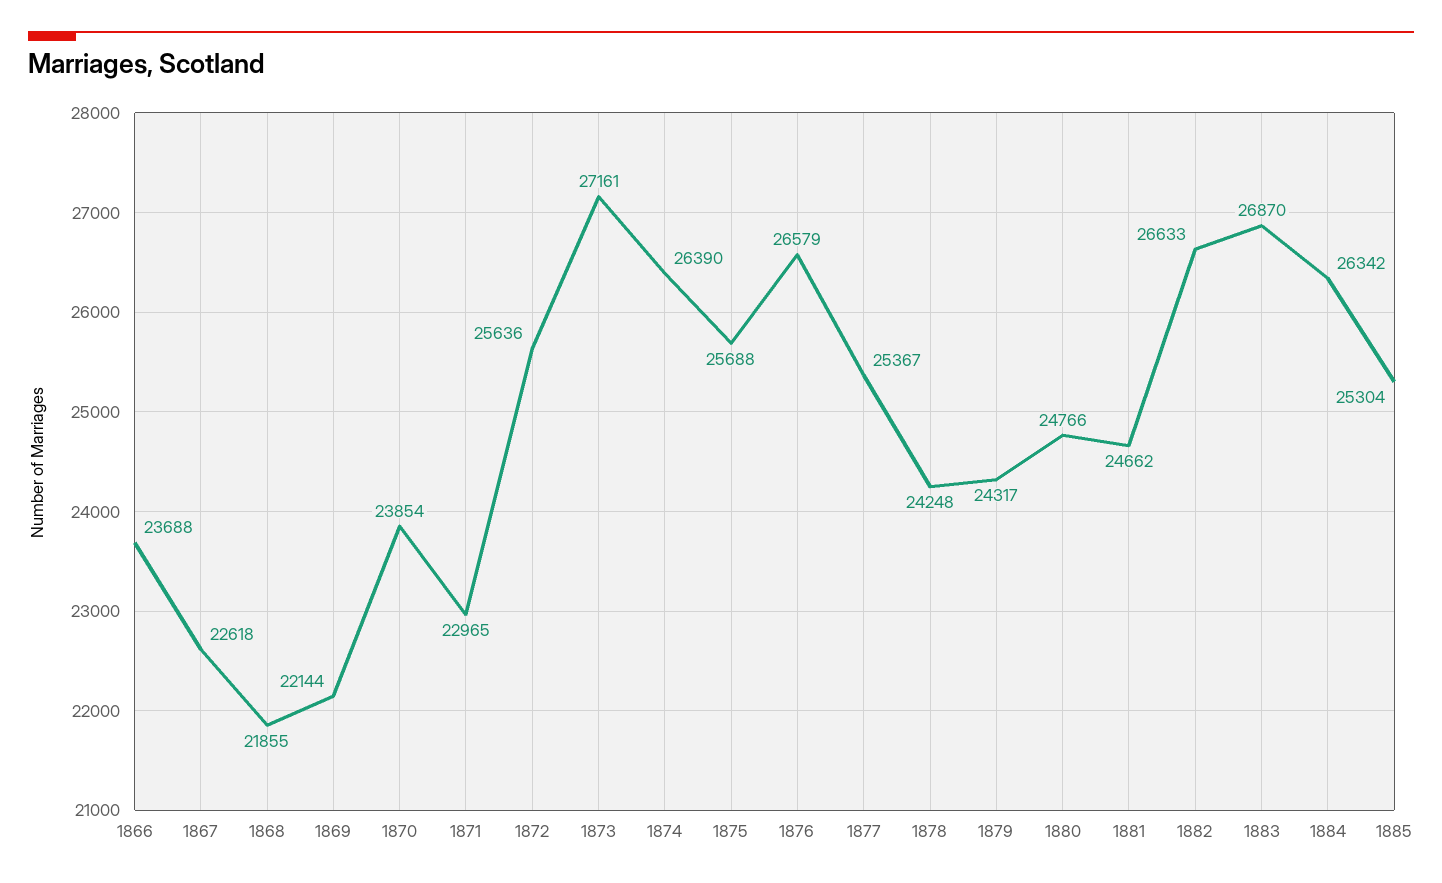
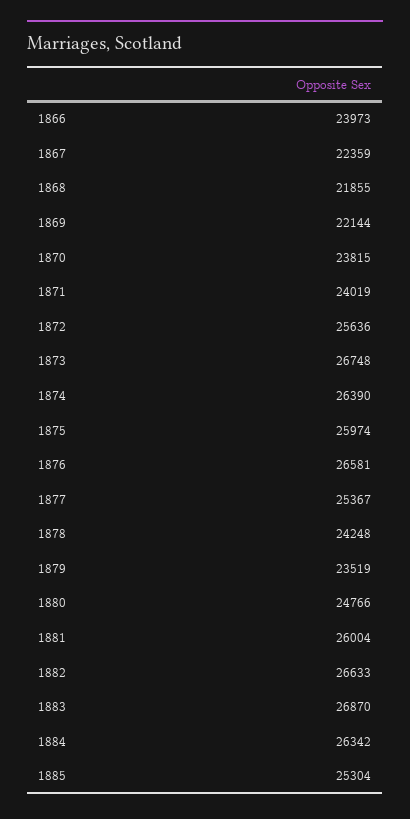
1866: 23688 -> 23973
1867: 22618 -> 22359
1870: 23854 -> 23815
1871: 22965 -> 24019
1873: 27161 -> 26748
1875: 25688 -> 25974
1876: 26579 -> 26581
1879: 24317 -> 23519
1881: 24662 -> 26004

